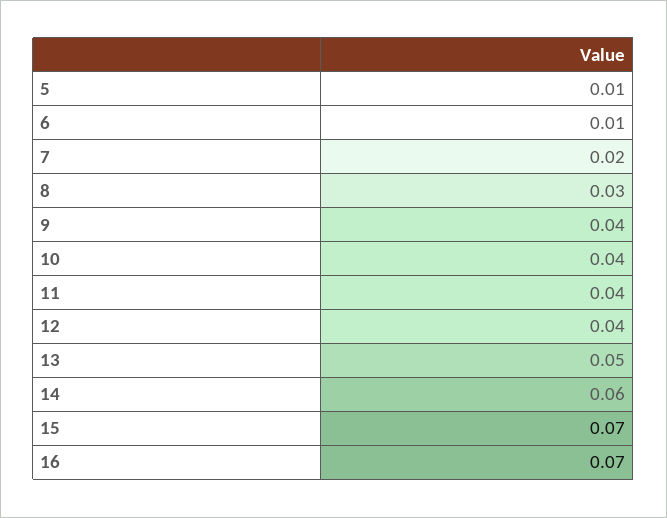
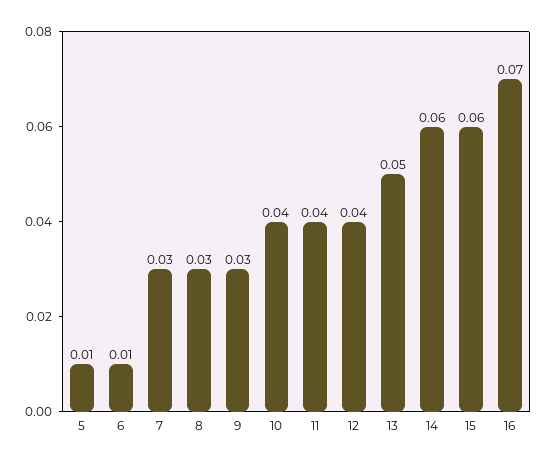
7: 0.02 -> 0.03
9: 0.04 -> 0.03
15: 0.07 -> 0.06

